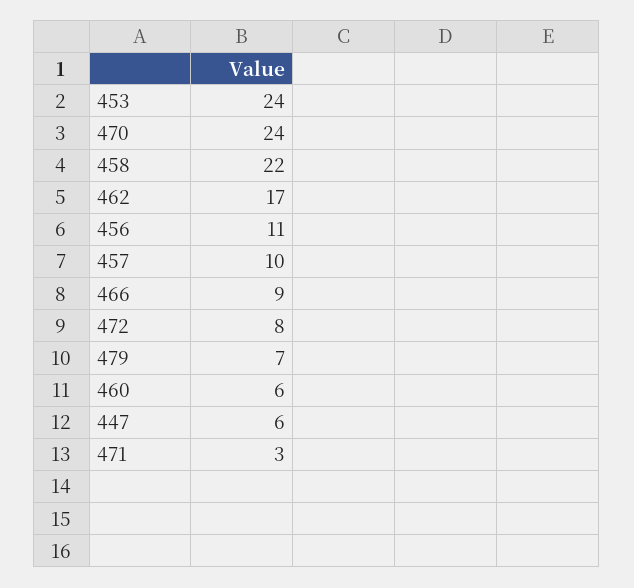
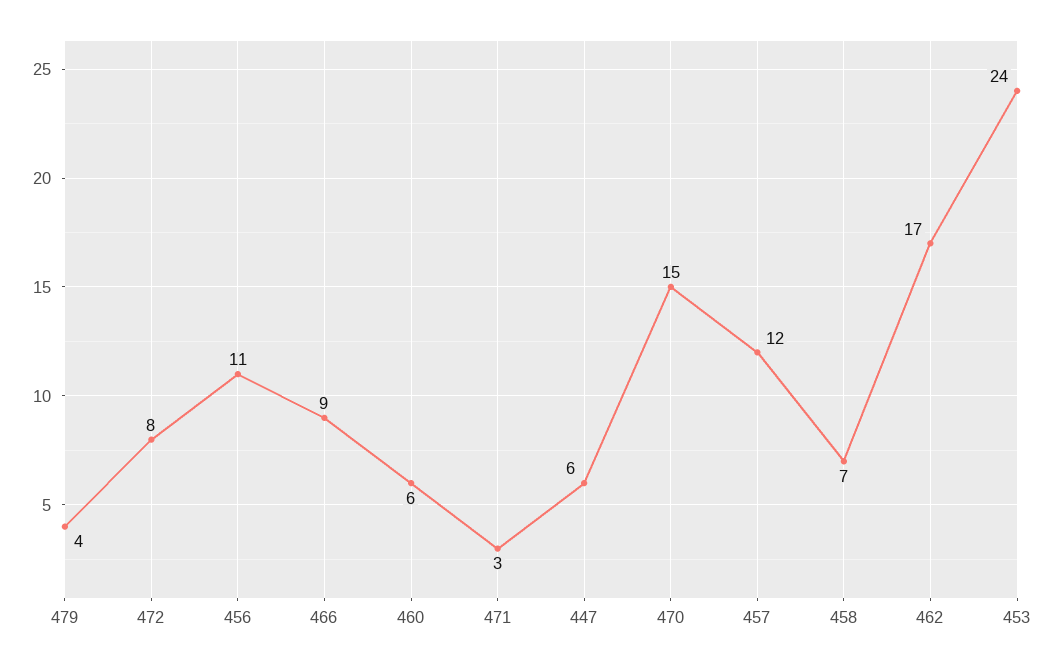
470: 24 -> 15
458: 22 -> 7
457: 10 -> 12
479: 7 -> 4

